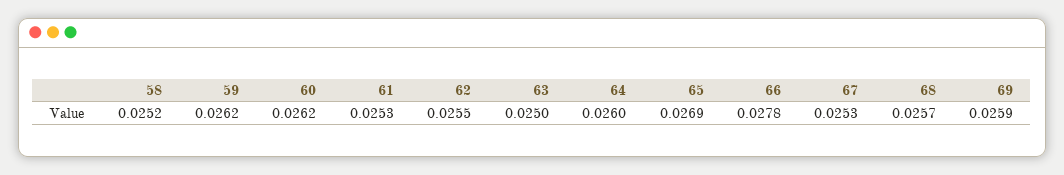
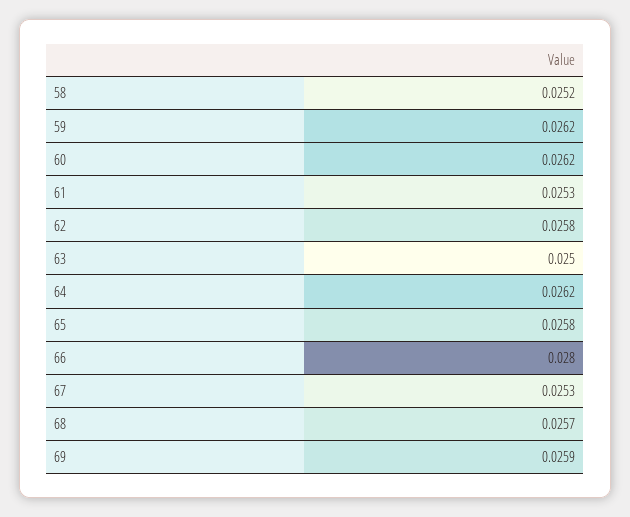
62: 0.0255 -> 0.0258
64: 0.026 -> 0.0262
65: 0.0269 -> 0.0258
66: 0.0278 -> 0.028

